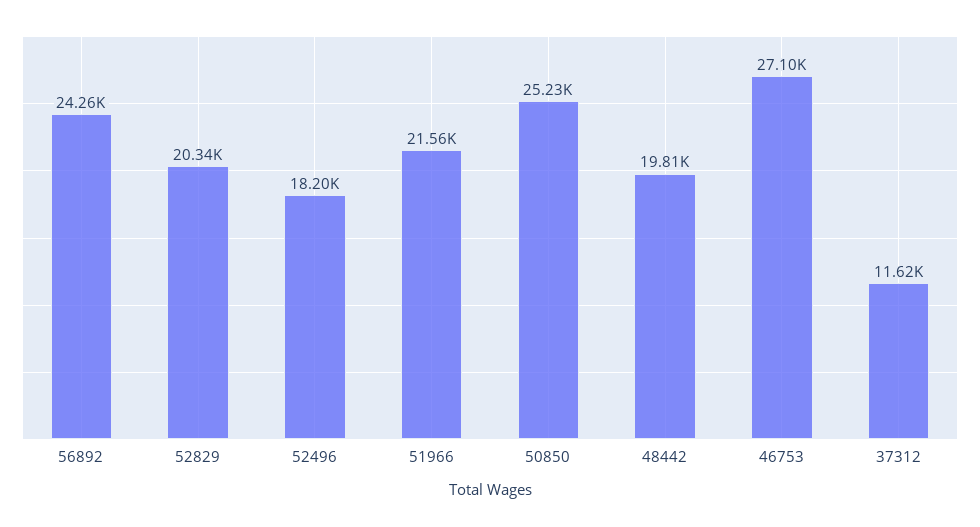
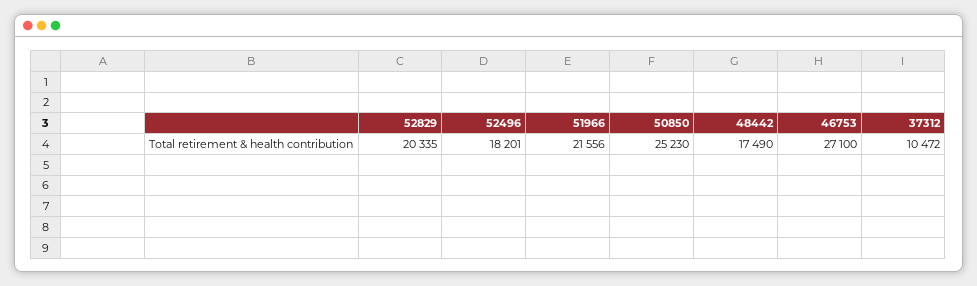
56892: 24260 -> none
48442: 19810 -> 17490
37312: 11620 -> 10472

